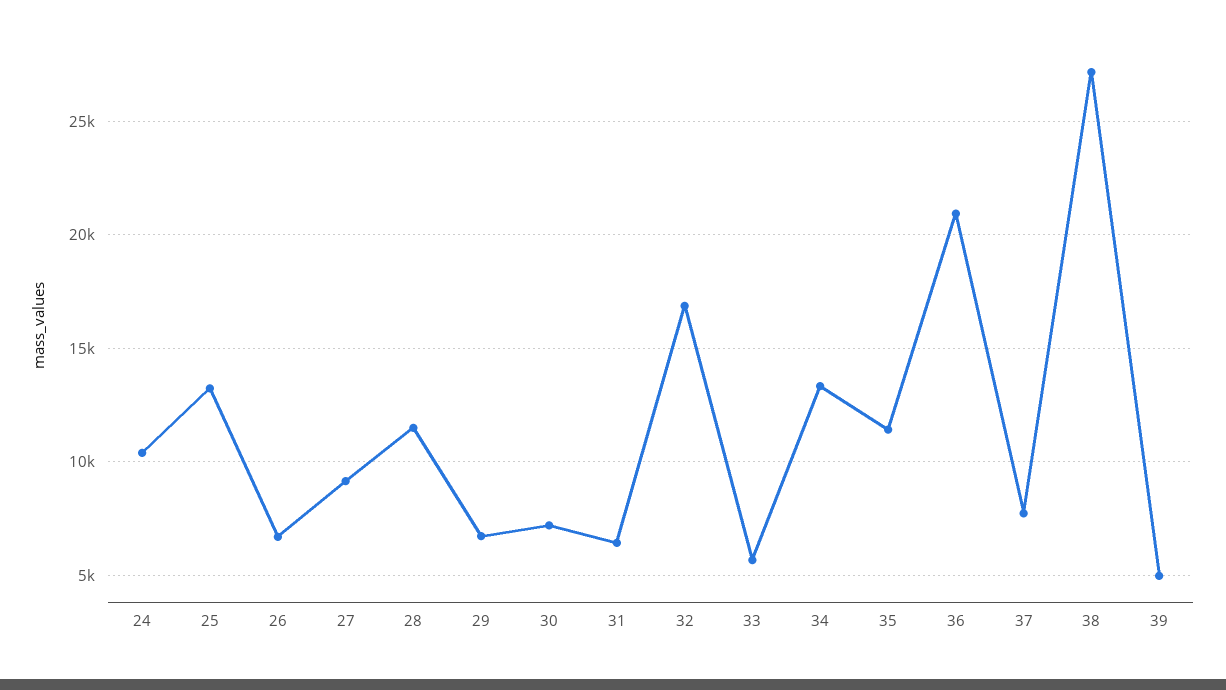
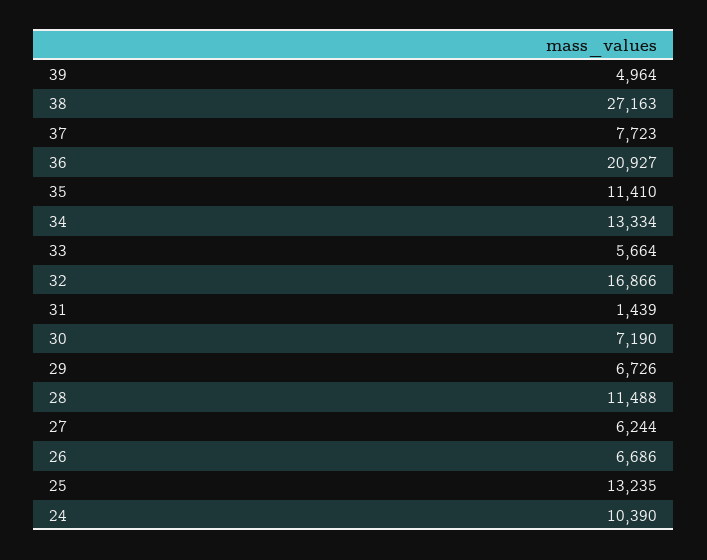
27: 9000 -> 6244
31: 6500 -> 1439

